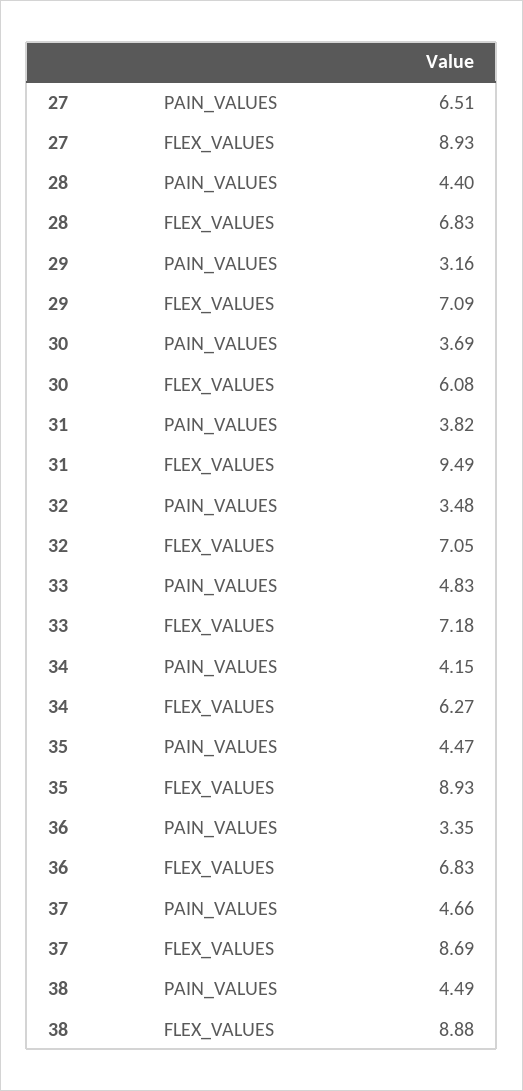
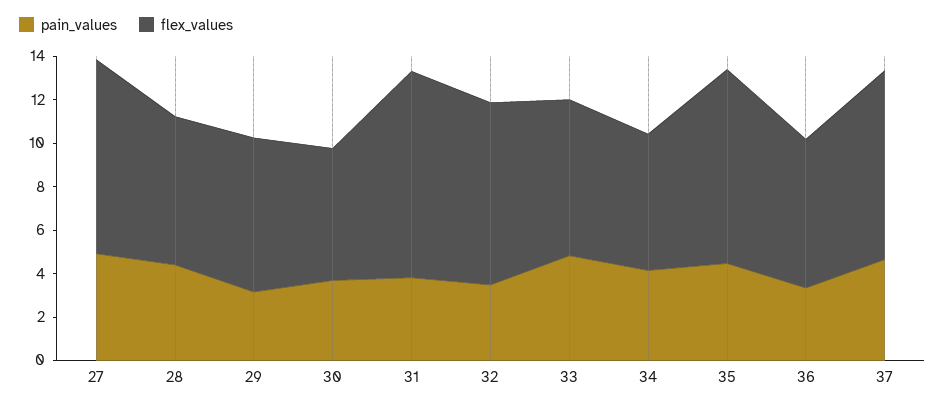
PAIN_VALUES, 27: 6.51 -> 5
FLEX_VALUES, 32: 7.05 -> 8.5
PAIN_VALUES, 38: 4.49 -> none
FLEX_VALUES, 38: 8.88 -> none

